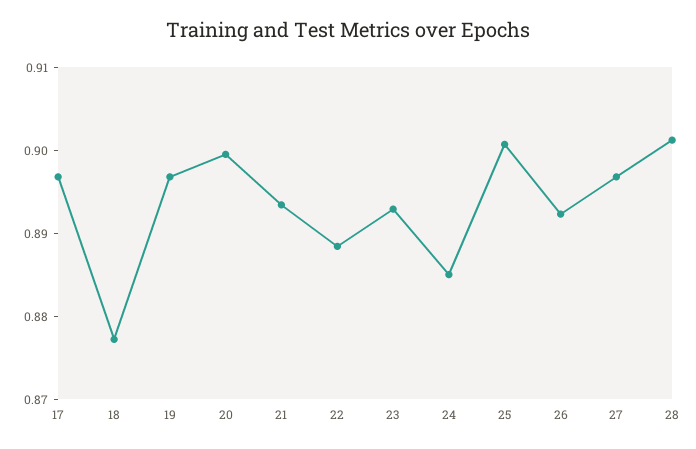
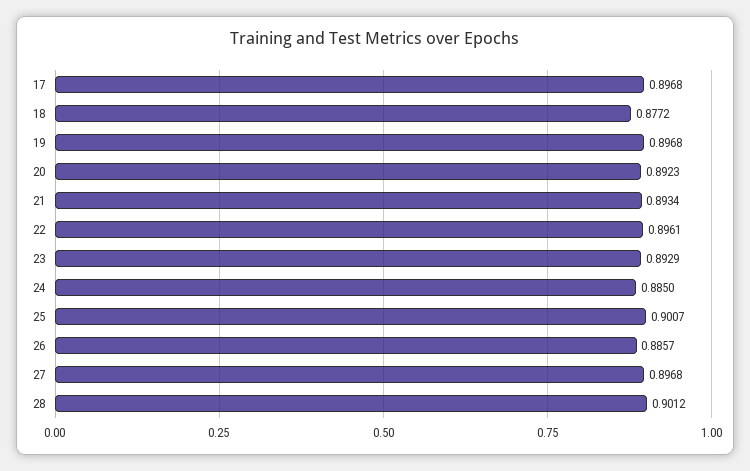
20: 0.9 -> 0.8923
22: 0.888 -> 0.8961
26: 0.892 -> 0.8857

